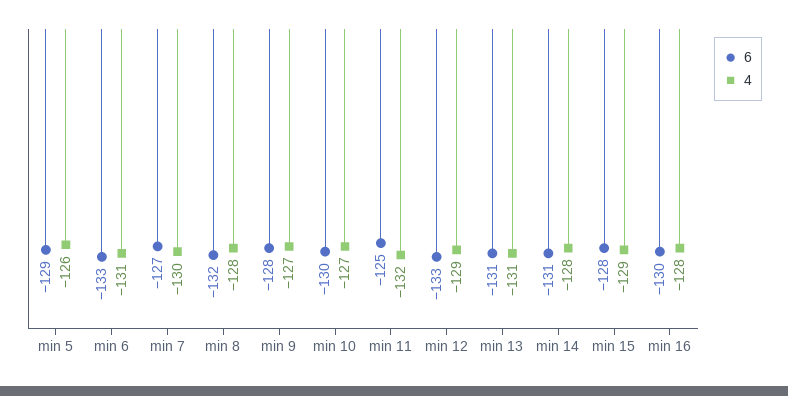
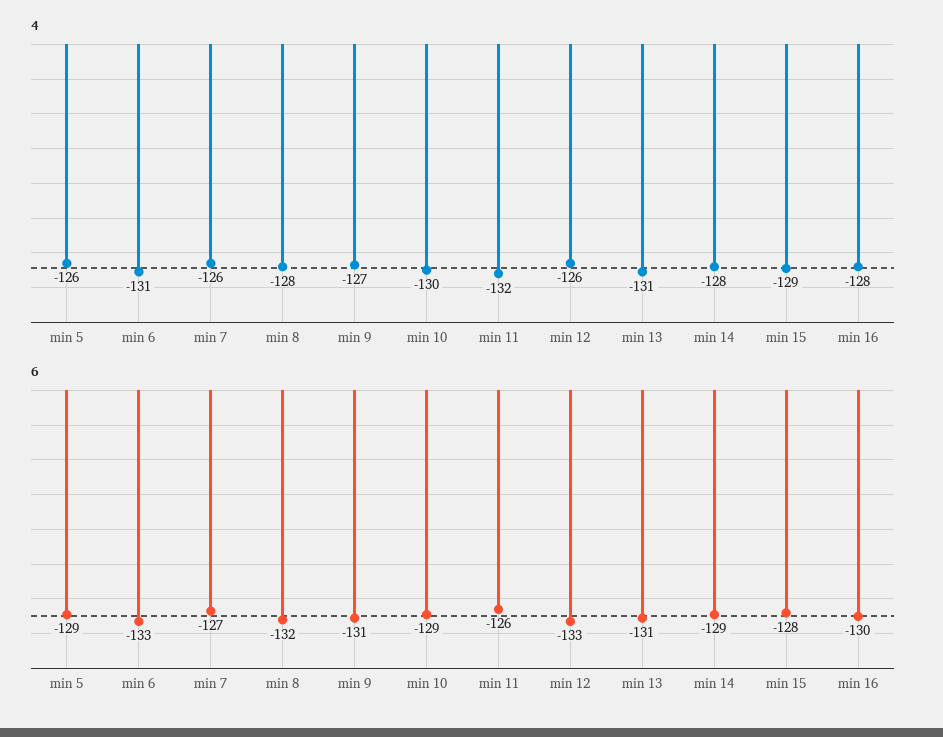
4, min 7: -130 -> -126
6, min 9: -128 -> -131
6, min 10: -130 -> -129
4, min 10: -127 -> -130
6, min 11: -125 -> -126
4, min 12: -129 -> -126
6, min 14: -131 -> -129

